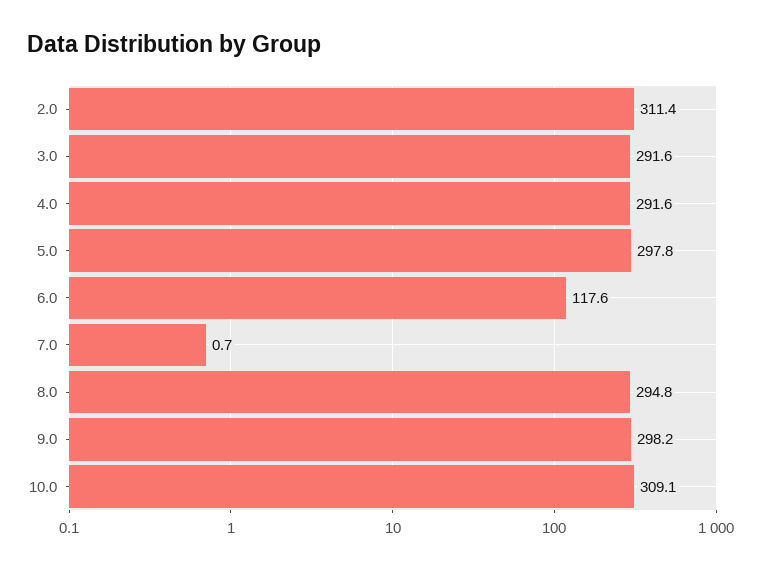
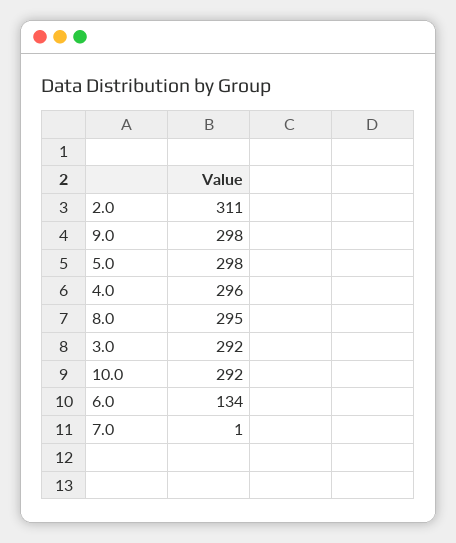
4.0: 291.6 -> 296
6.0: 117.6 -> 134
10.0: 309.1 -> 292

